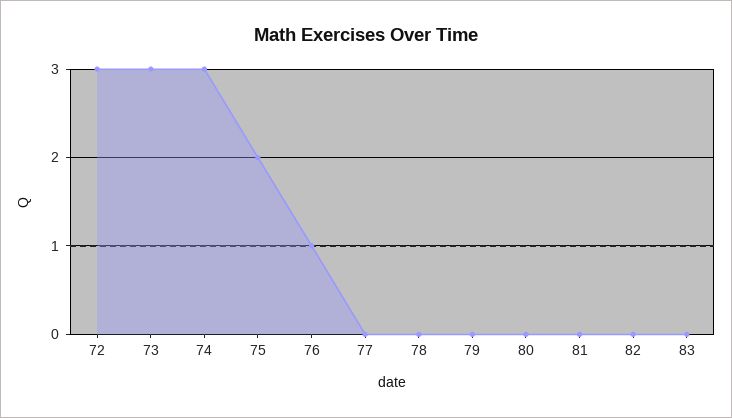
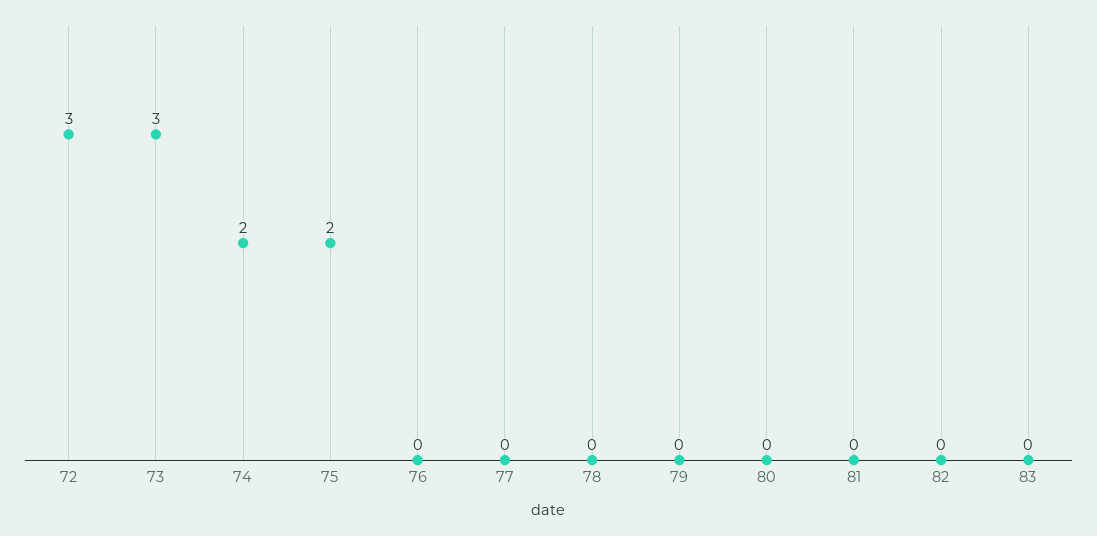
74: 3 -> 2
76: 1 -> 0

